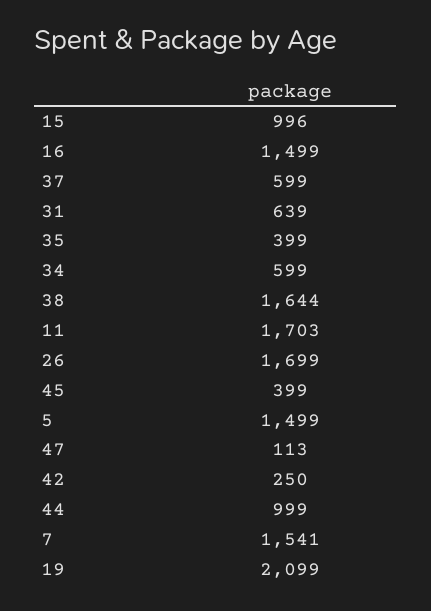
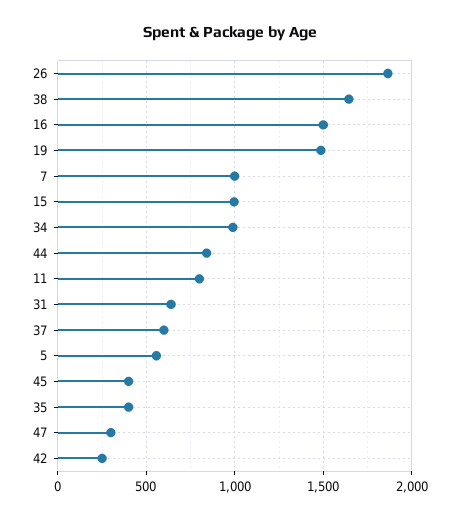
34: 599 -> 1000
11: 1703 -> 800
26: 1699 -> 1850
5: 1499 -> 550
47: 113 -> 300
44: 999 -> 850
7: 1541 -> 1000
19: 2099 -> 1500

